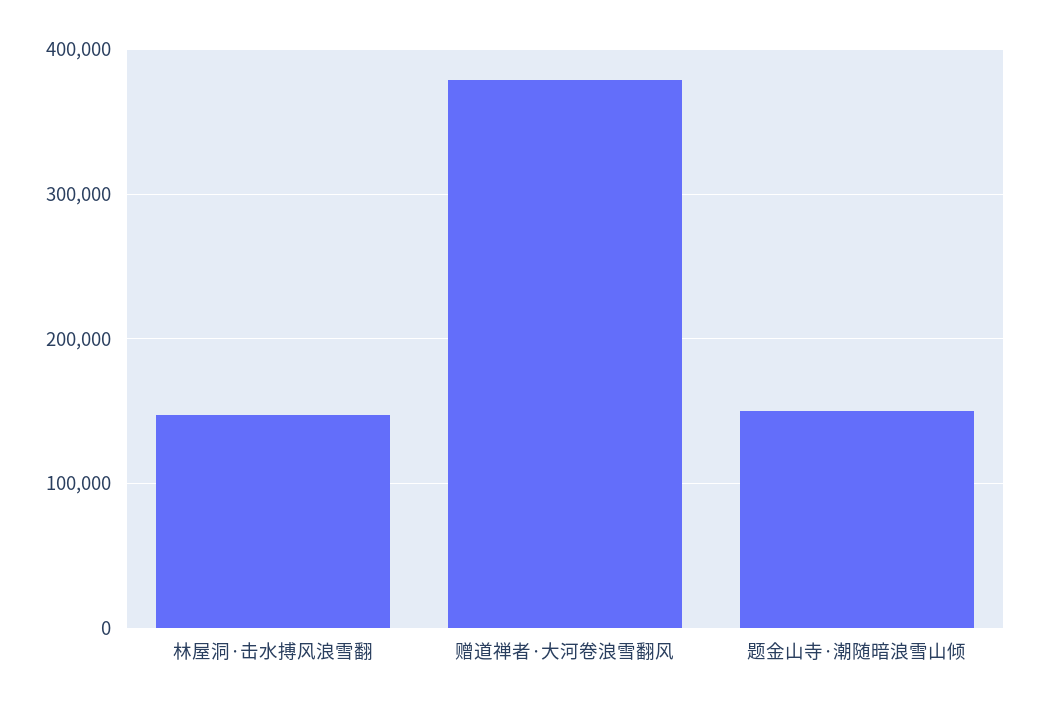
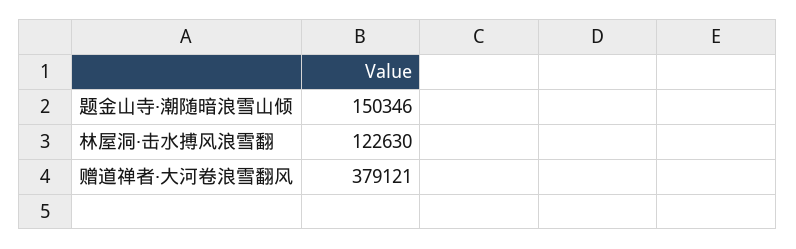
林屋洞·击水搏风浪雪翻: 150000 -> 122630

